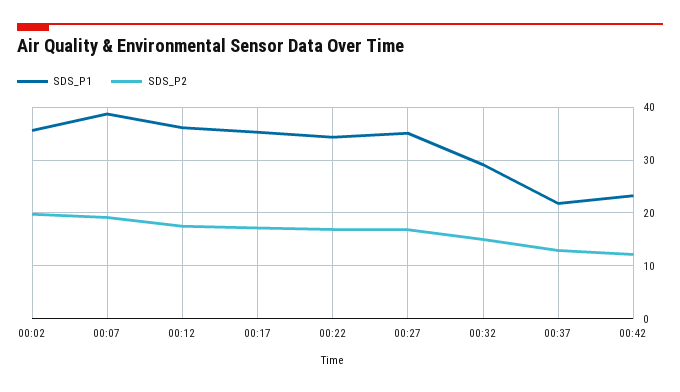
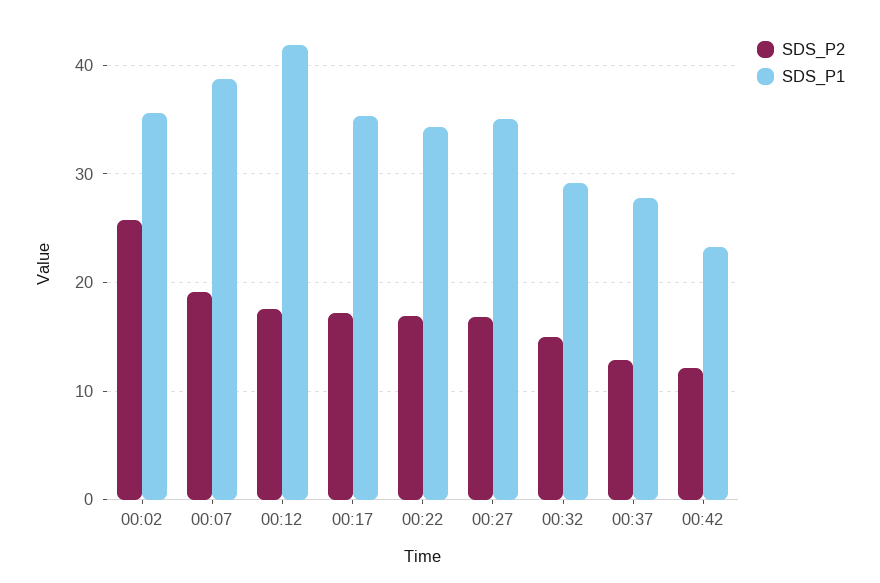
SDS_P2, 00:02: 20 -> 26
SDS_P1, 00:12: 36 -> 42
SDS_P1, 00:37: 22 -> 28

